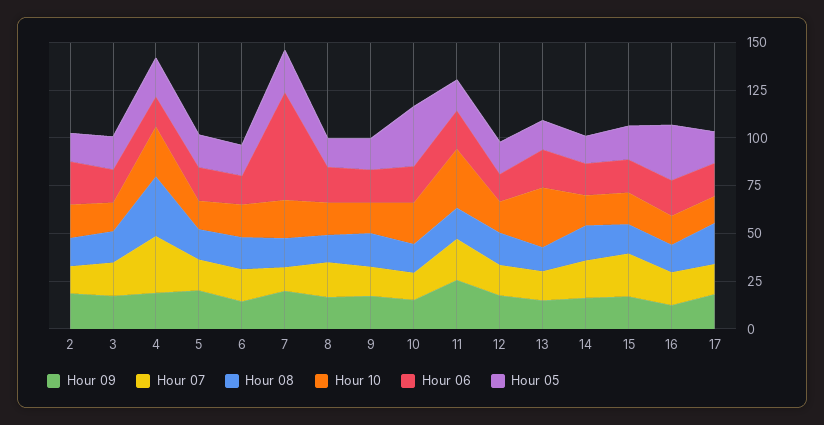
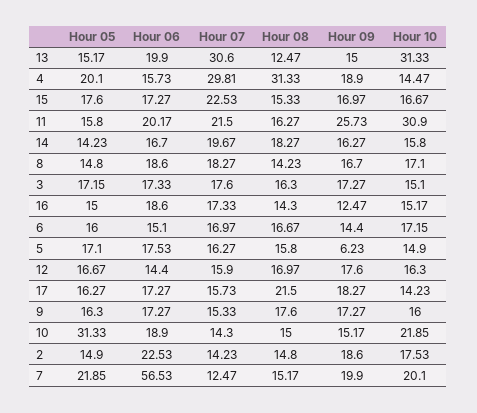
Hour 10, 4: 25 -> 14.47
Hour 09, 5: 20 -> 6.23
Hour 07, 13: 15 -> 30.6
Hour 05, 16: 30 -> 15

